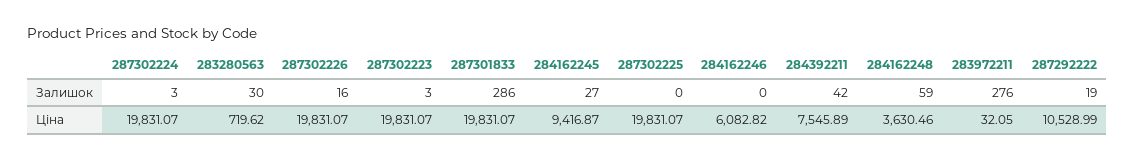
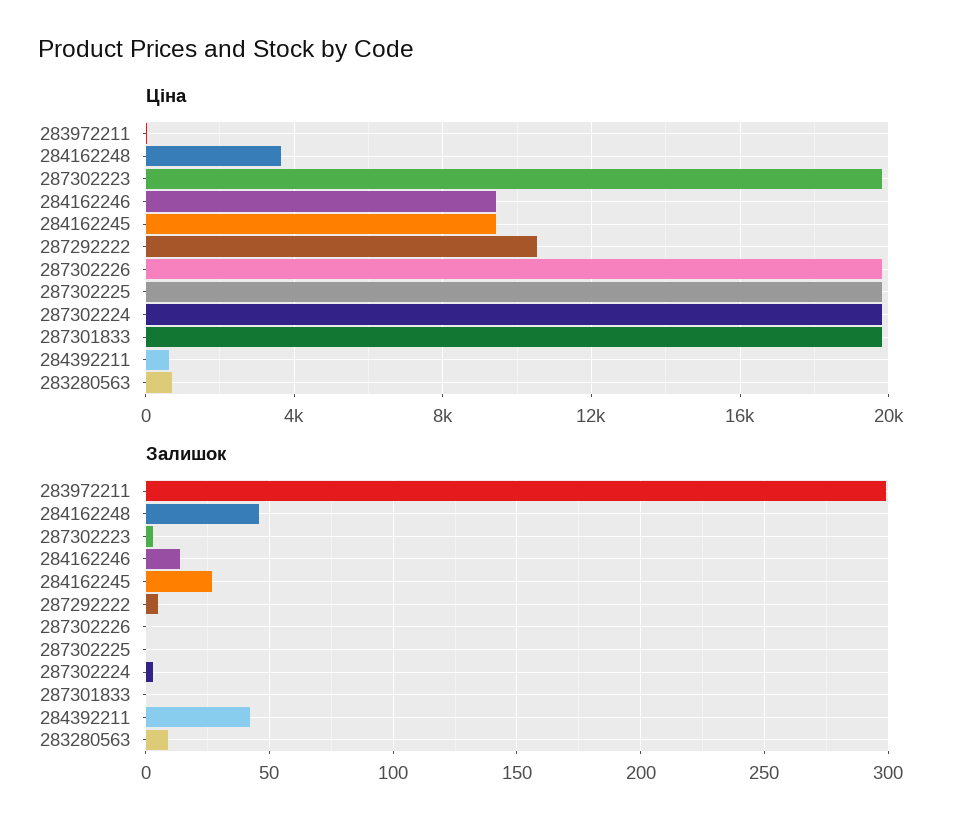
Залишок, 283280563: 30 -> 10
Залишок, 287302226: 16 -> 0
Залишок, 287301833: 286 -> 0
Залишок, 284162246: 0 -> 15
Залишок, 284162248: 59 -> 45
Залишок, 283972211: 276 -> 300
Залишок, 287292222: 19 -> 5
Ціна, 284162246: 6082.82 -> 9500
Ціна, 284392211: 7545.89 -> 500

